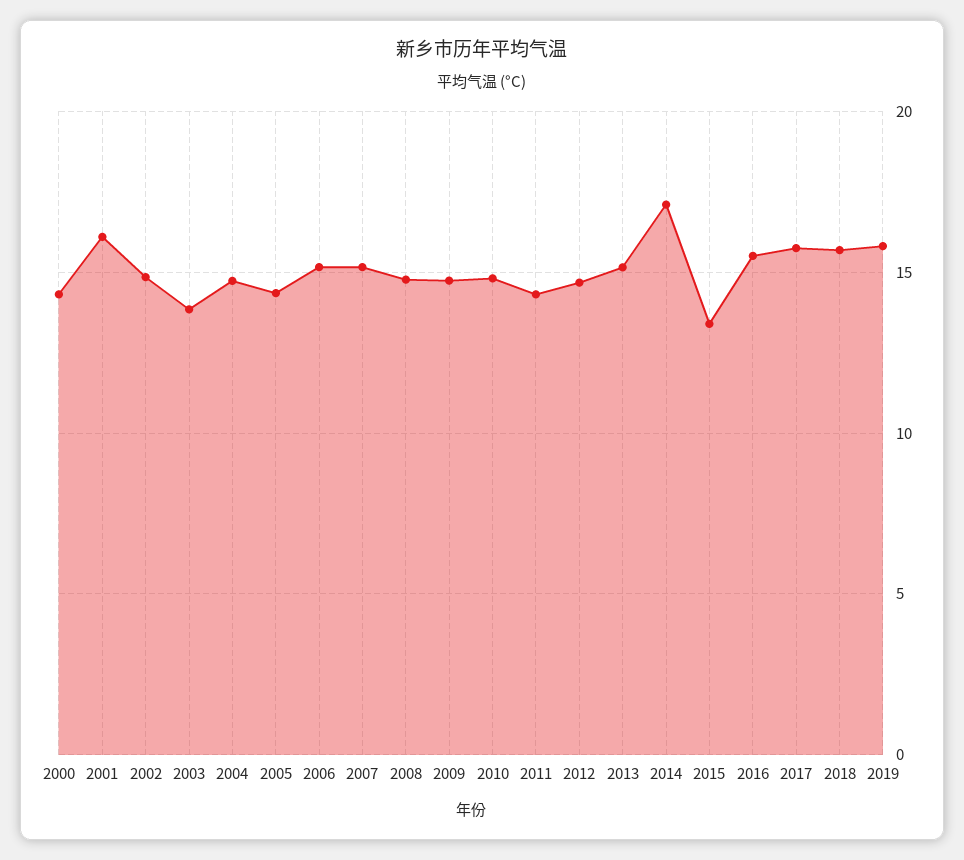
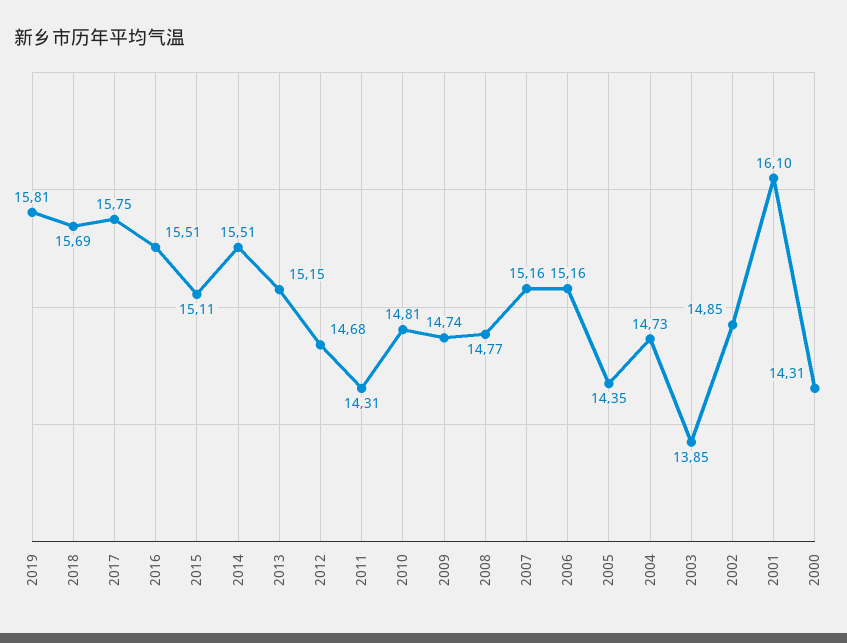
2014: 17 -> 15.51
2015: 13.5 -> 15.11

